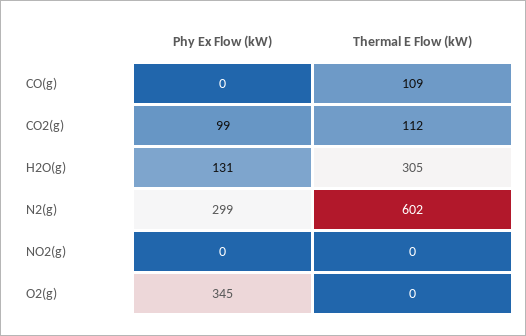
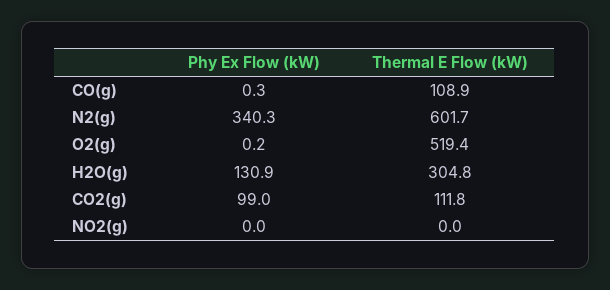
Phy Ex Flow (kW), N2(g): 299 -> 340.3
Phy Ex Flow (kW), O2(g): 345 -> 0.2
Thermal E Flow (kW), O2(g): 0 -> 519.4

